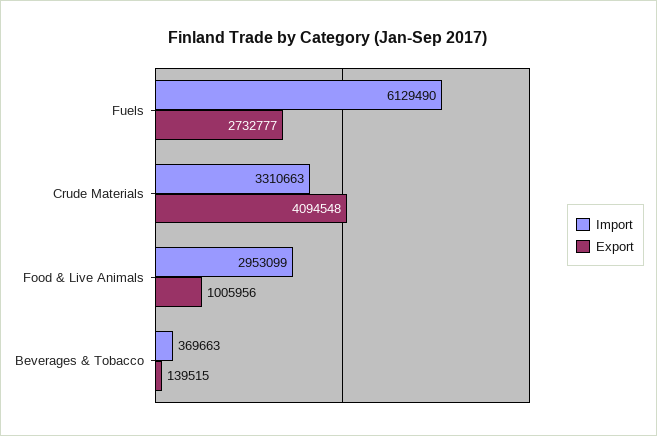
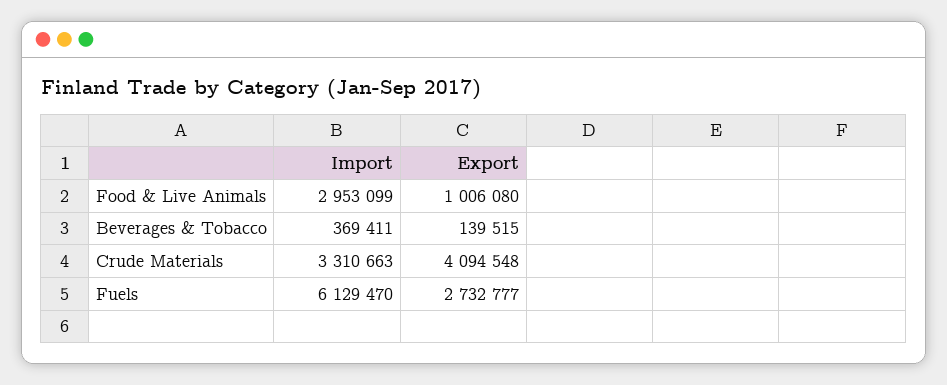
Import, Fuels: 6129490 -> 6129470
Export, Food & Live Animals: 1005956 -> 1006080
Import, Beverages & Tobacco: 369663 -> 369411

